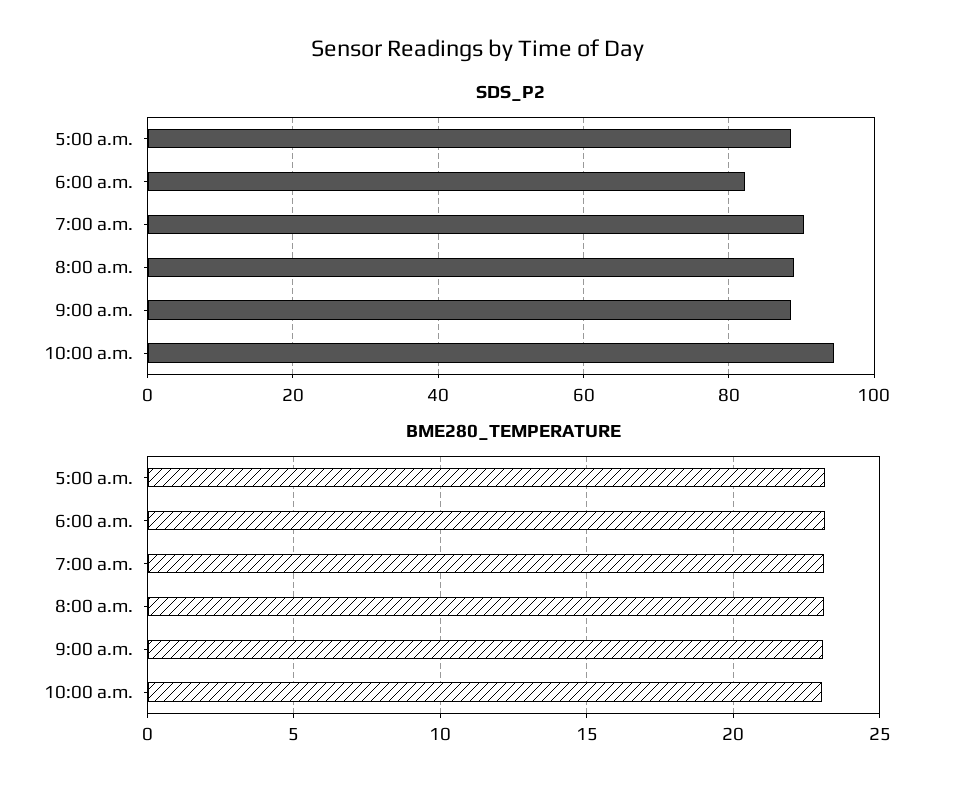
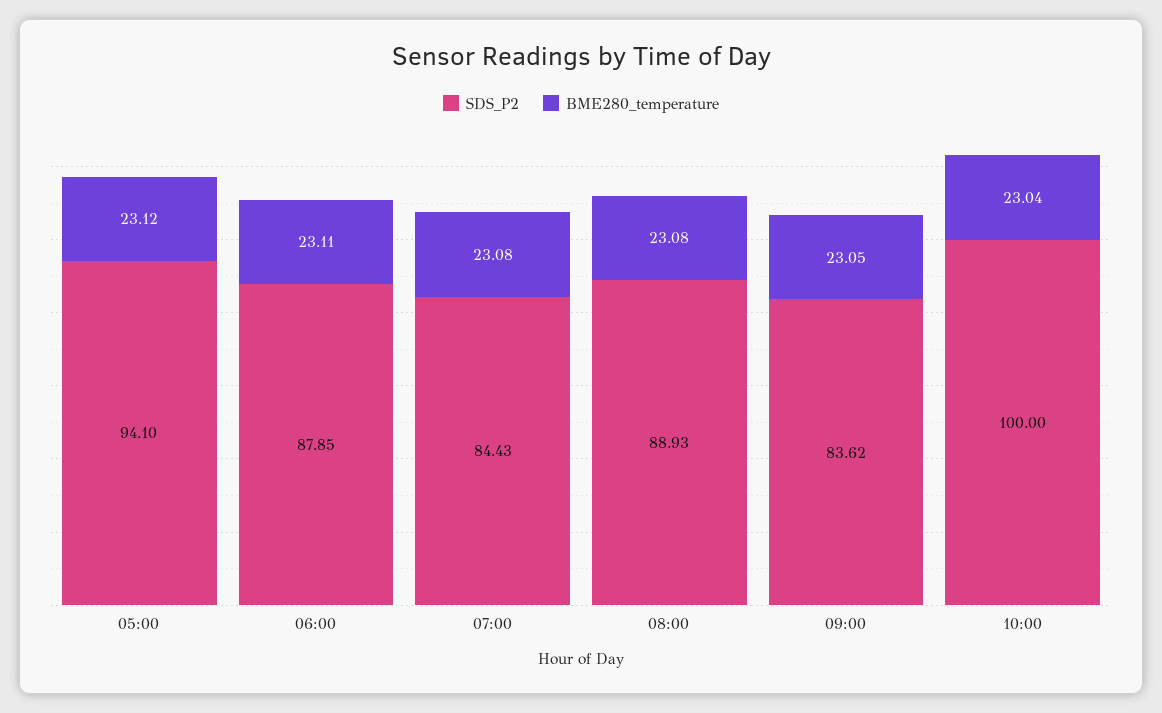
SDS_P2, 5:00 a.m.: 88 -> 94.1
SDS_P2, 6:00 a.m.: 82 -> 87.85
SDS_P2, 7:00 a.m.: 90 -> 84.43
SDS_P2, 9:00 a.m.: 88 -> 83.62
SDS_P2, 10:00 a.m.: 94 -> 100

